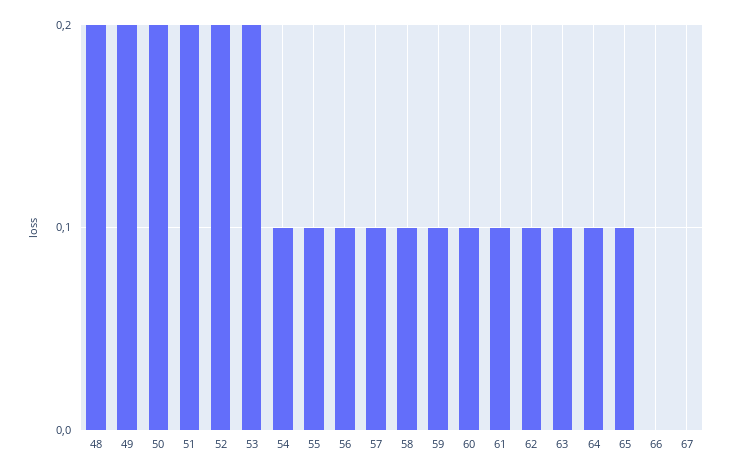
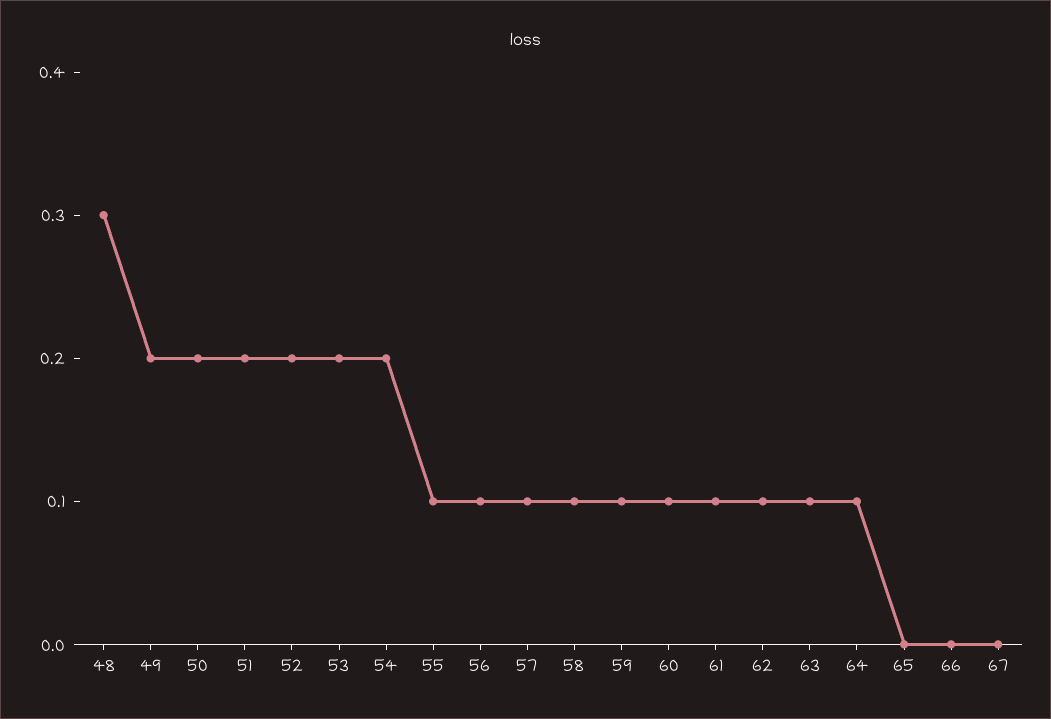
48: 0.2 -> 0.3
54: 0.1 -> 0.2
65: 0.1 -> 0

